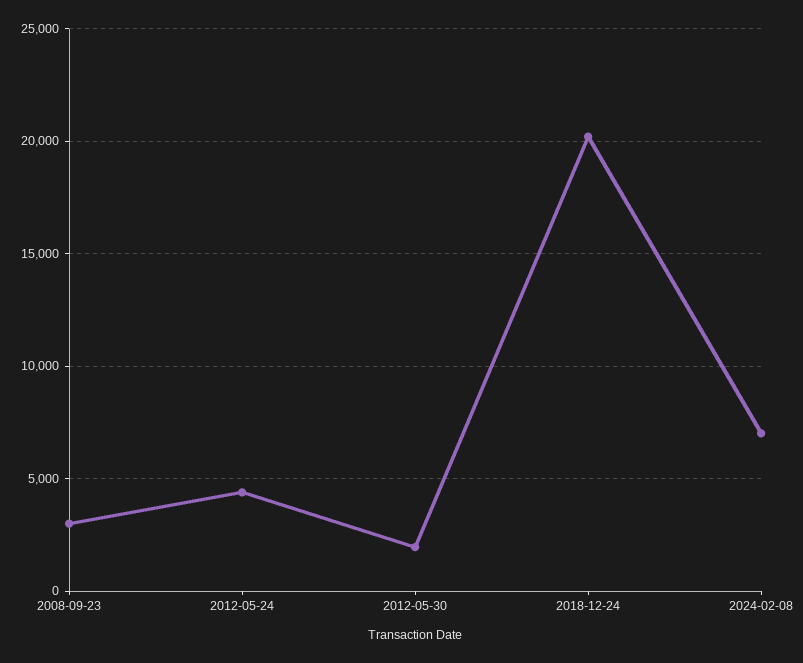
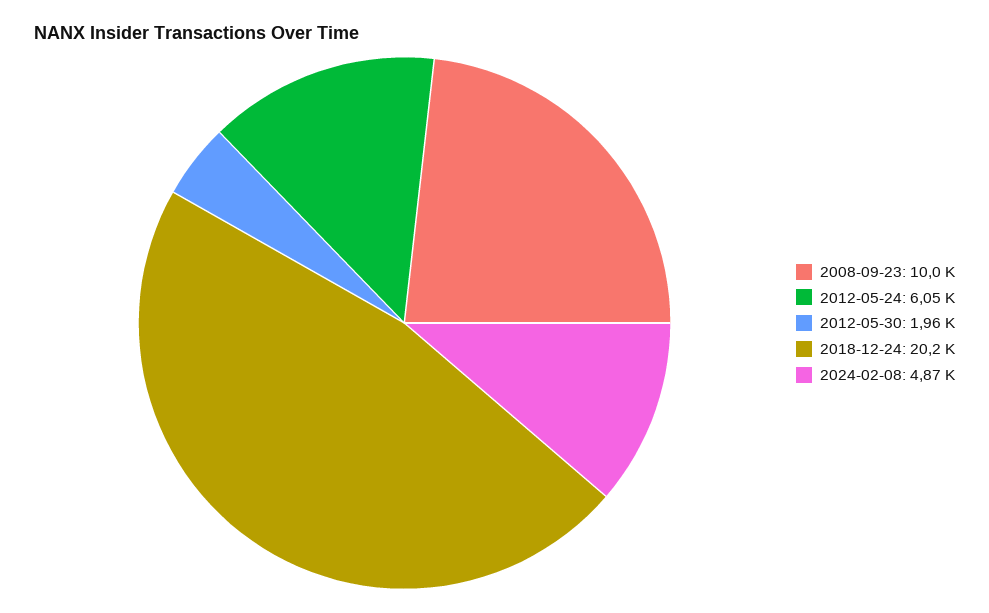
2008-09-23: 3000 -> 10000
2012-05-24: 4500 -> 6050
2024-02-08: 7000 -> 4870

